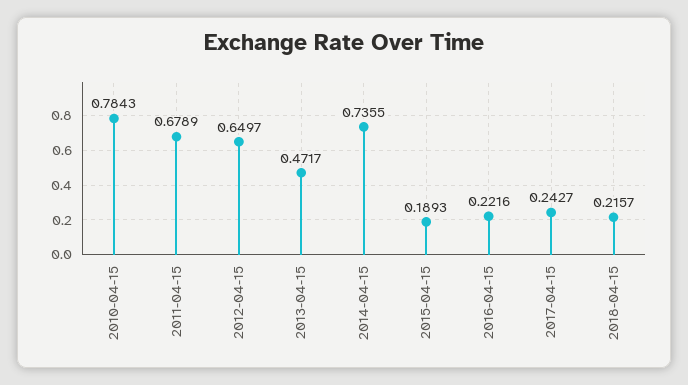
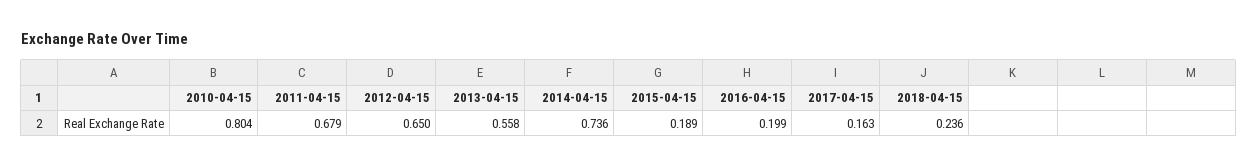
2010-04-15: 0.7843 -> 0.804
2013-04-15: 0.4717 -> 0.558
2016-04-15: 0.2216 -> 0.199
2017-04-15: 0.2427 -> 0.163
2018-04-15: 0.2157 -> 0.236

